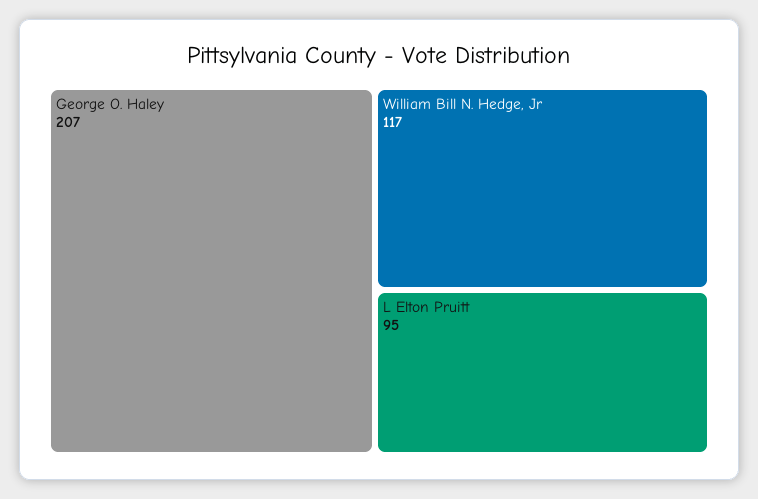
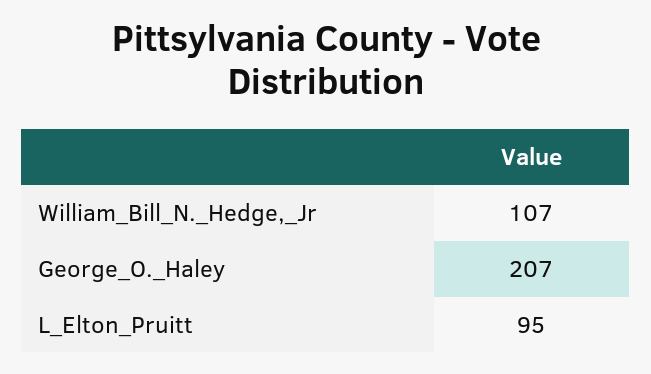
William Bill N. Hedge, Jr: 117 -> 107

